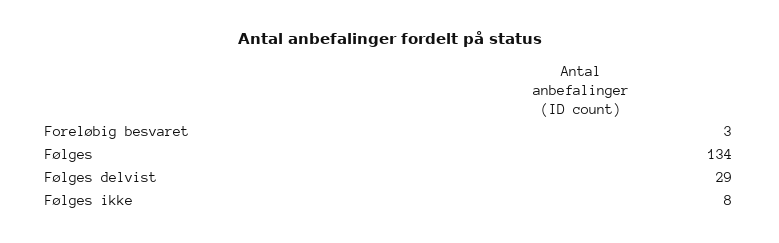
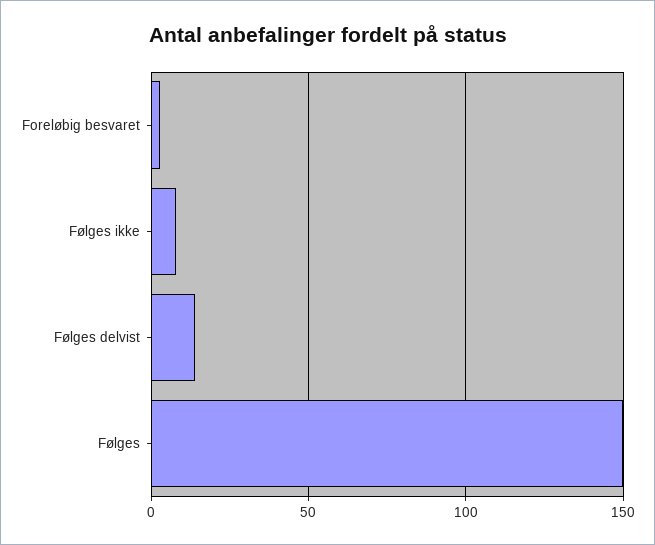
Følges: 134 -> 150
Følges delvist: 29 -> 15

